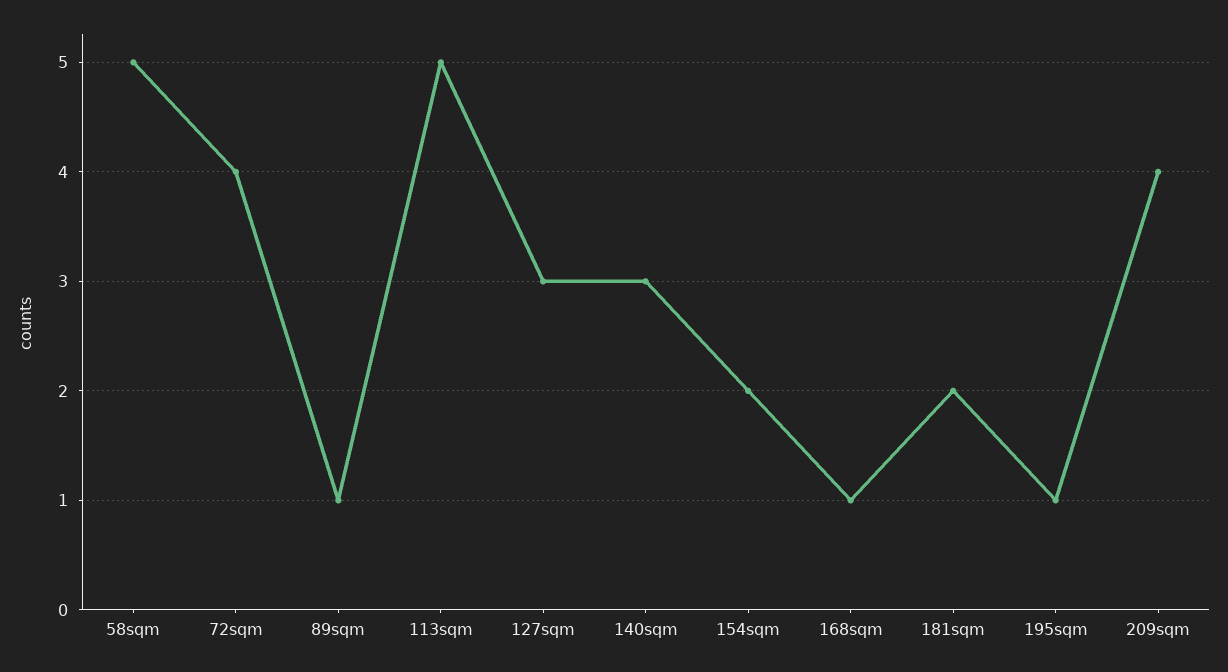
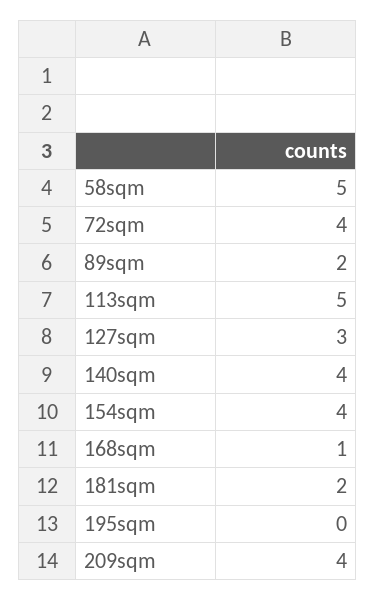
89sqm: 1 -> 2
140sqm: 3 -> 4
154sqm: 2 -> 4
195sqm: 1 -> 0

